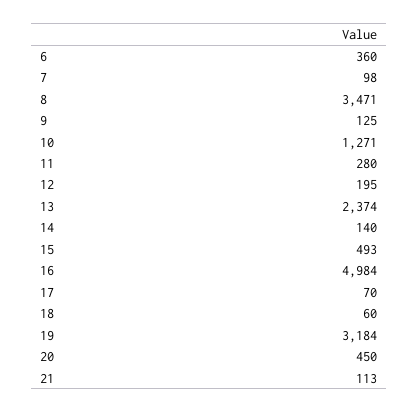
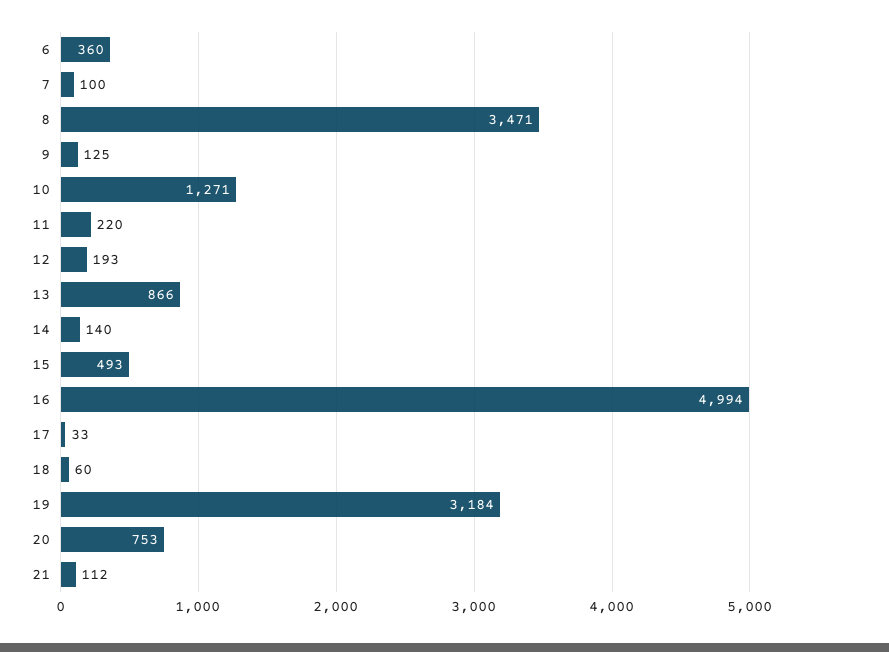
7: 98 -> 100
11: 280 -> 220
12: 195 -> 193
13: 2374 -> 866
16: 4984 -> 4994
17: 70 -> 33
20: 450 -> 753
21: 113 -> 112

